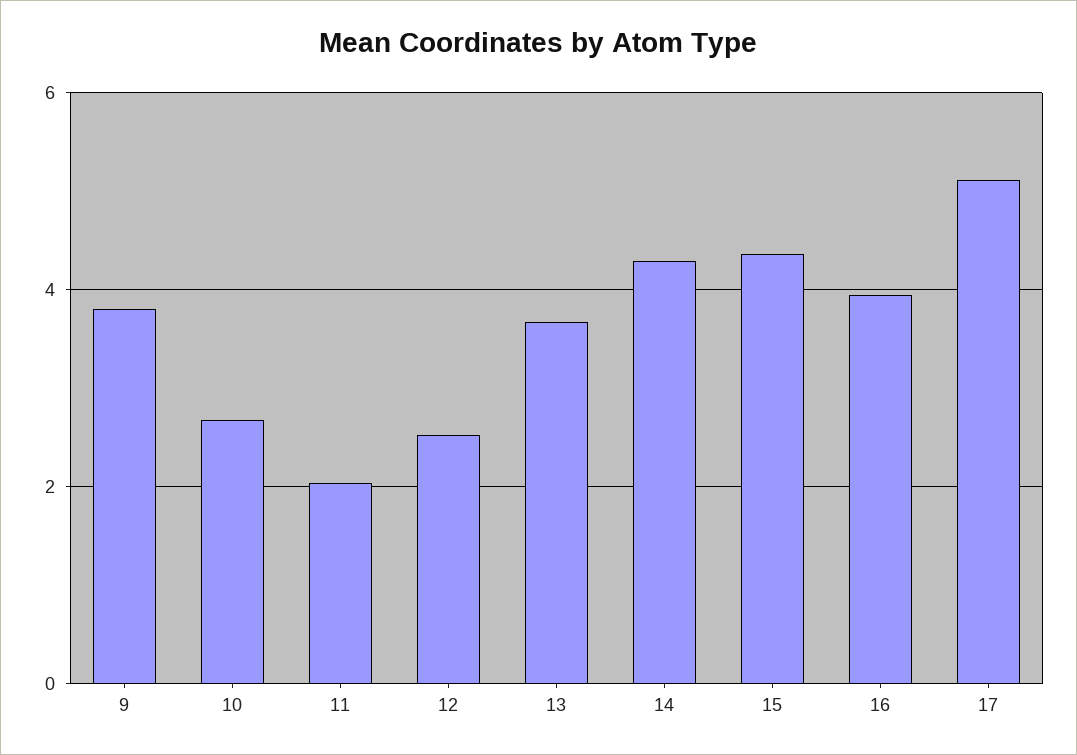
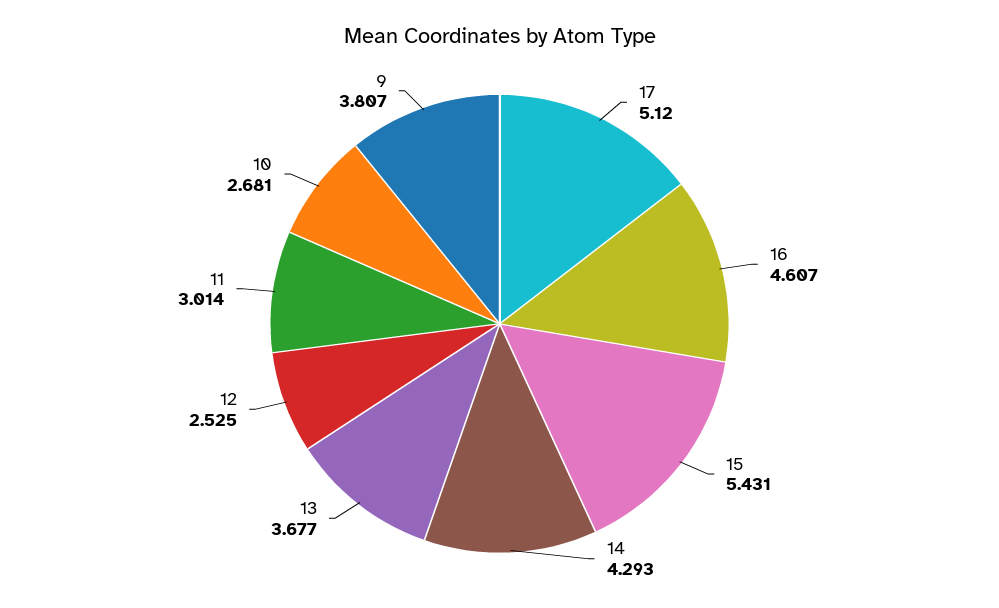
11: 2 -> 3.014
15: 4.4 -> 5.431
16: 4 -> 4.607

